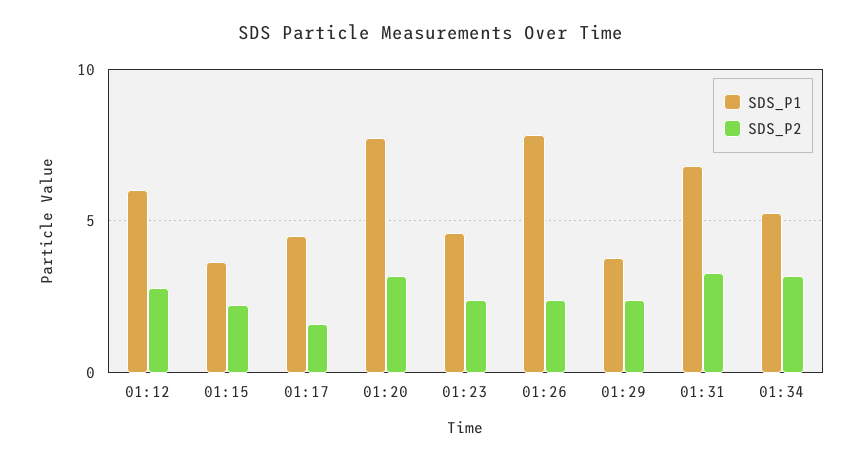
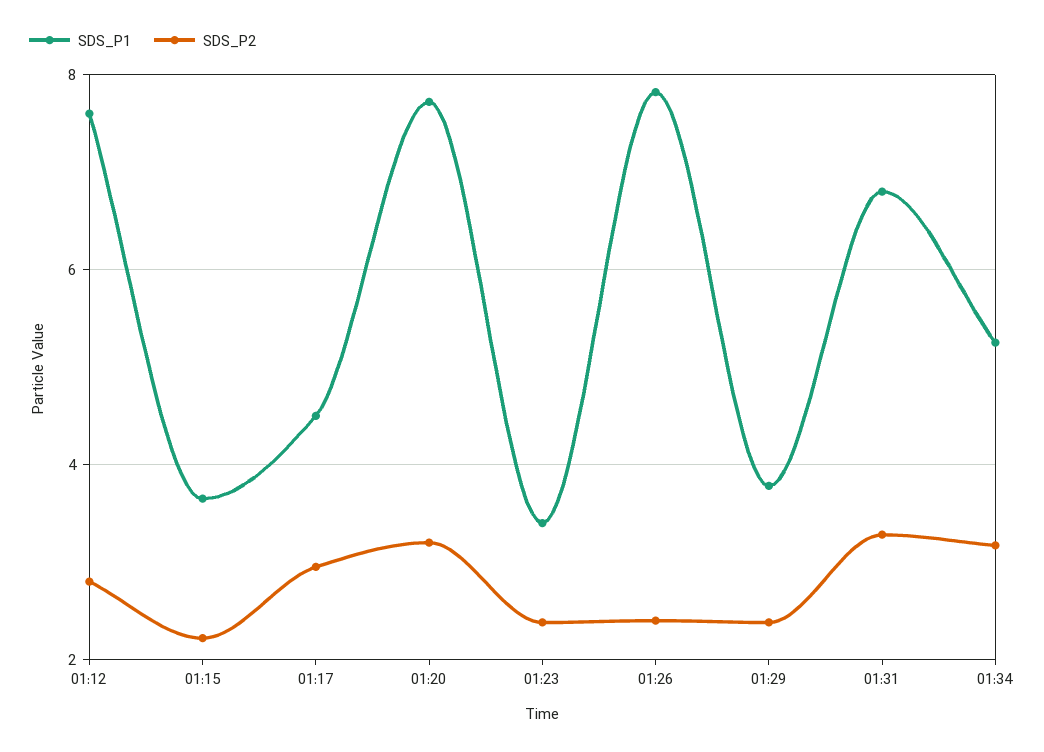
SDS_P1, 01:12: 6 -> 7.6
SDS_P2, 01:17: 1.5 -> 3
SDS_P1, 01:23: 4.5 -> 3.4

